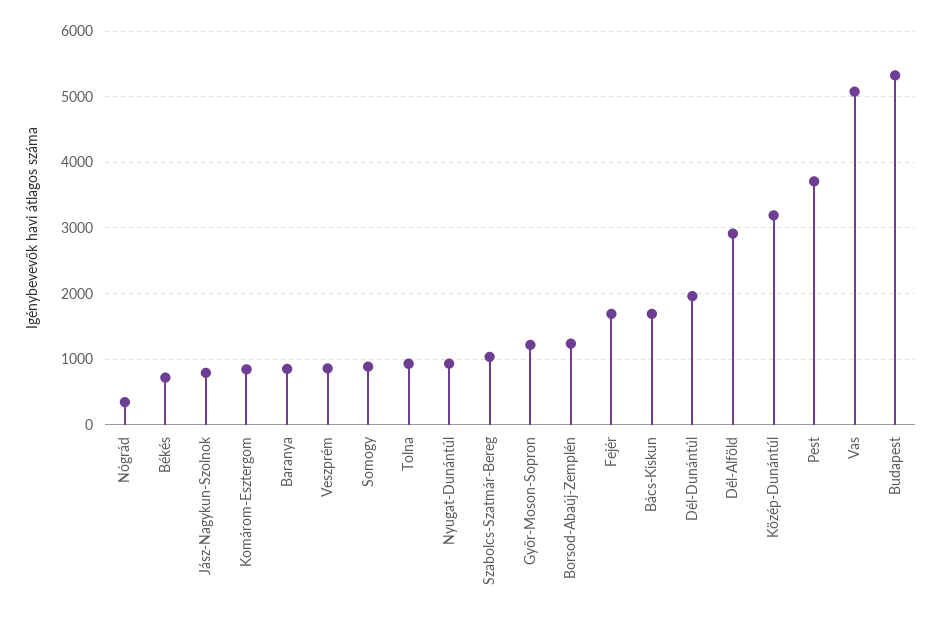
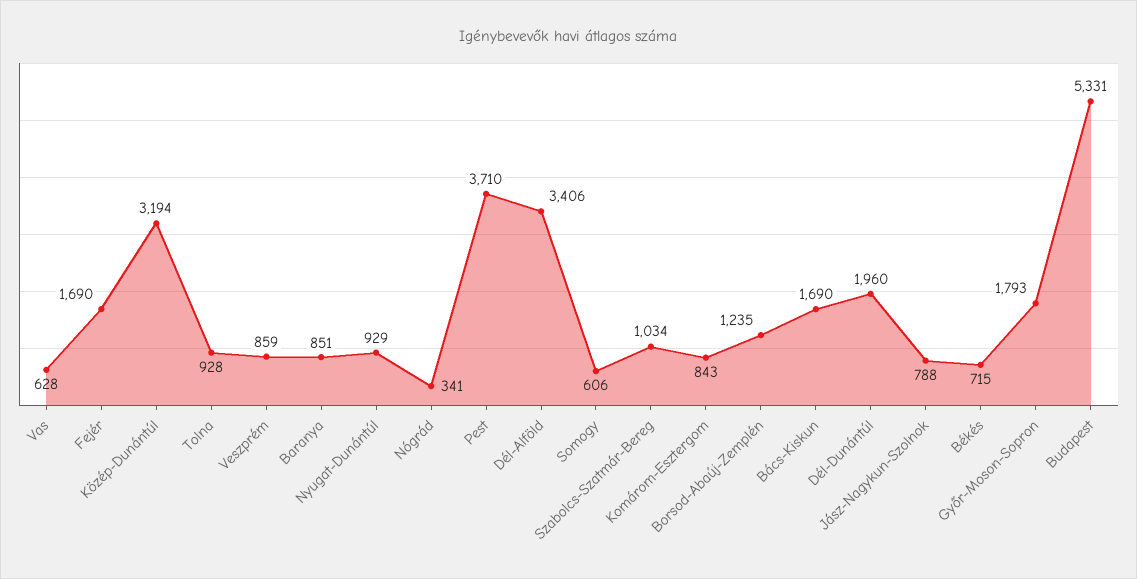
Somogy: 900 -> 606
Győr-Moson-Sopron: 1200 -> 1793
Dél-Alföld: 2900 -> 3406
Vas: 5100 -> 628

